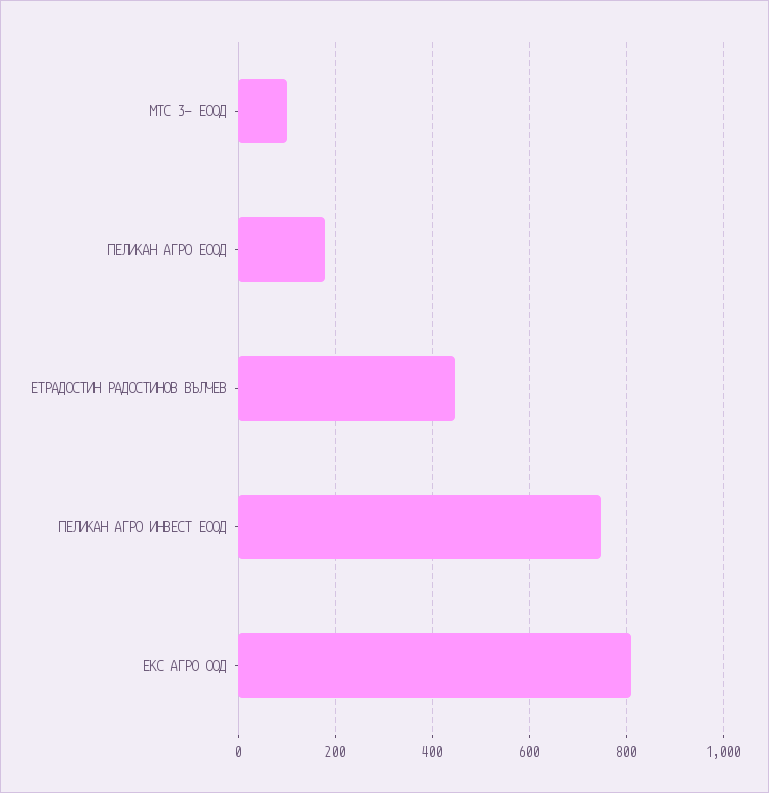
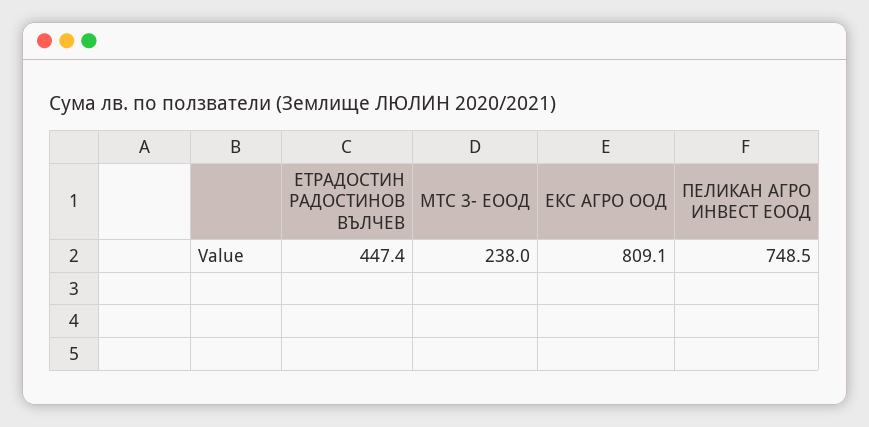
МТС 3- ЕООД: 100 -> 238
ПЕЛИКАН АГРО ЕООД: 180 -> none

